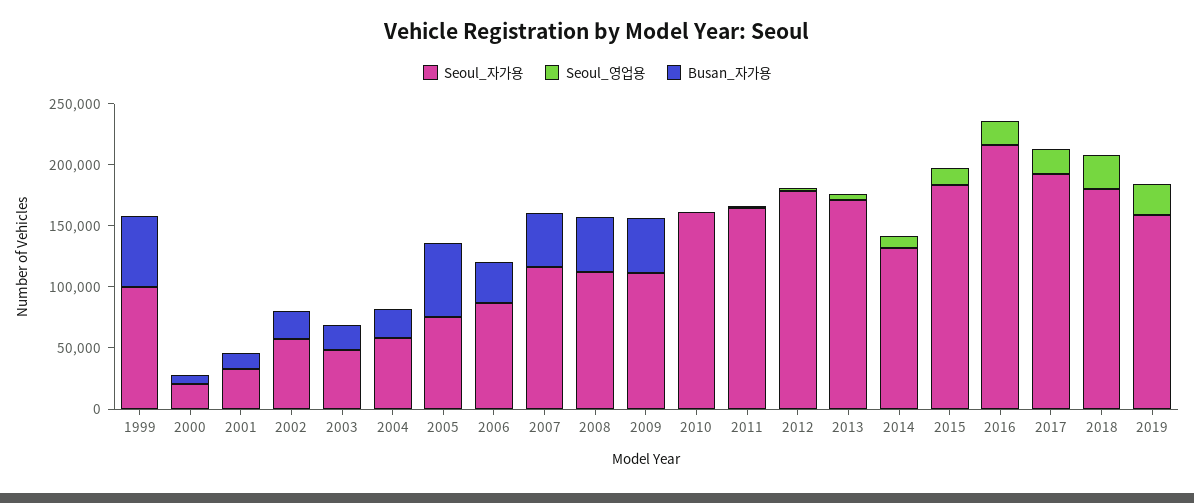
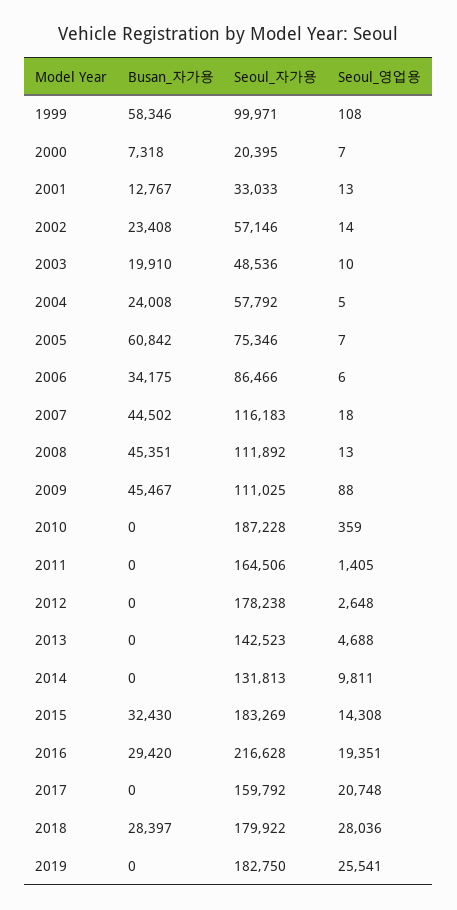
Seoul_자가용, 2010: 160000 -> 187228
Seoul_자가용, 2013: 170000 -> 142523
Busan_자가용, 2015: 0 -> 32430
Busan_자가용, 2016: 0 -> 29420
Seoul_자가용, 2017: 190000 -> 159792
Busan_자가용, 2018: 0 -> 28397
Seoul_자가용, 2019: 160000 -> 182750

